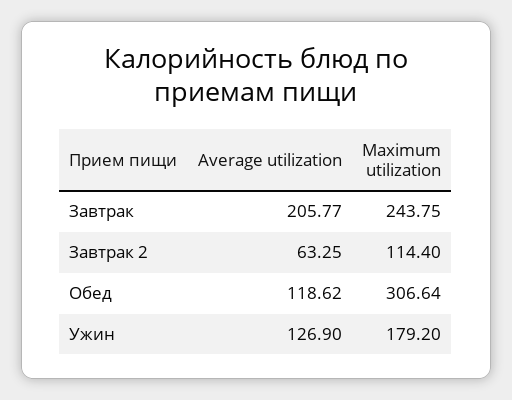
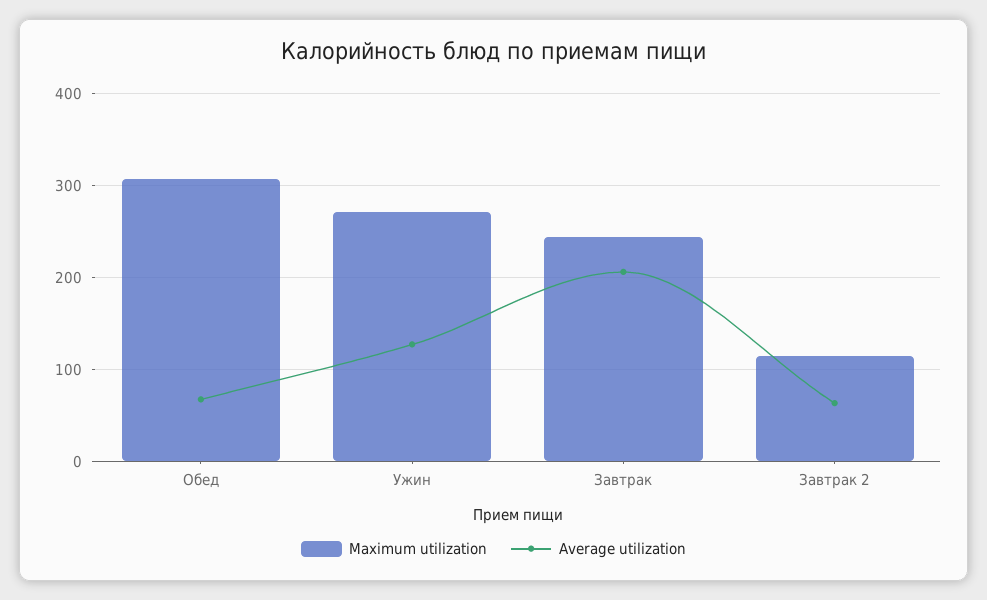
Average utilization, Обед: 118.62 -> 70
Maximum utilization, Ужин: 179.2 -> 270

